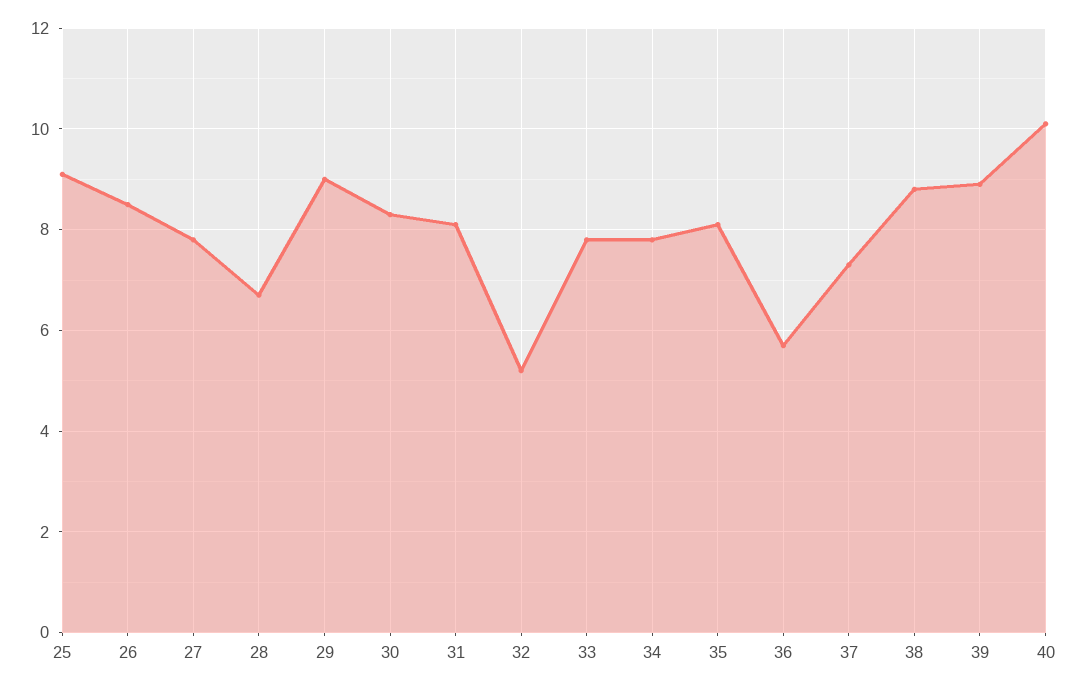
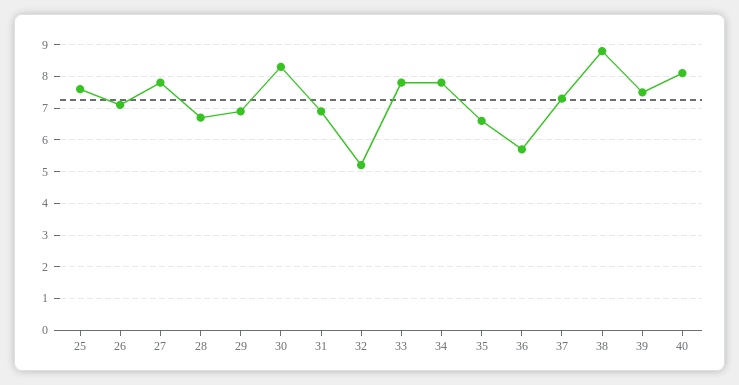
25: 9 -> 7.5
26: 8.5 -> 7
29: 9 -> 7
31: 8 -> 7
35: 8 -> 6.5
39: 9 -> 7.5
40: 10 -> 8

